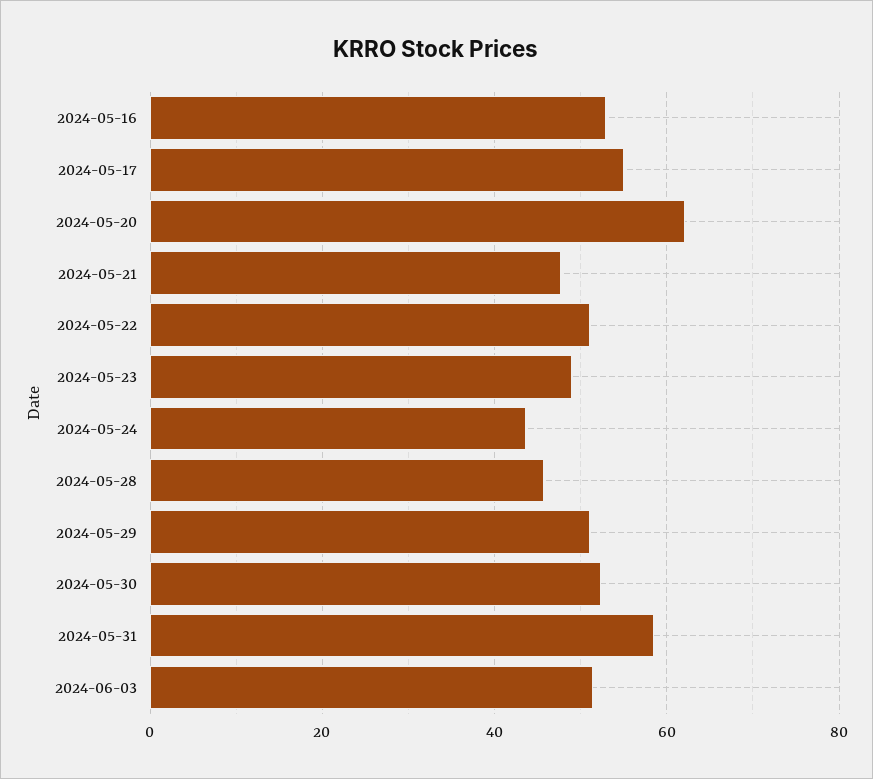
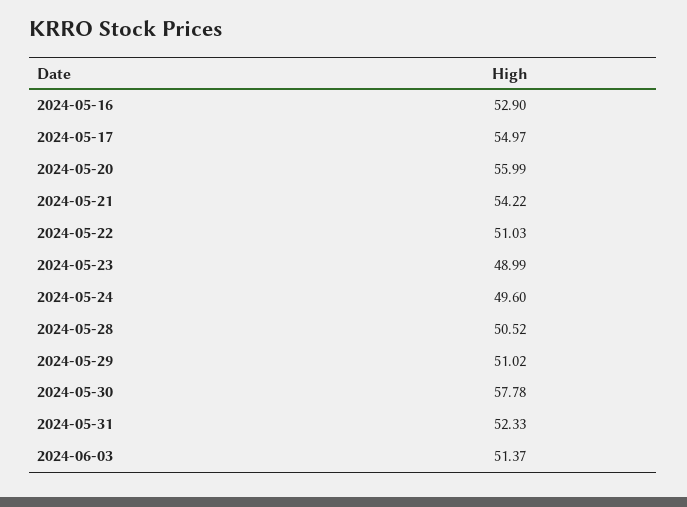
2024-05-20: 62 -> 55.99
2024-05-21: 48 -> 54.22
2024-05-24: 44 -> 49.6
2024-05-28: 46 -> 50.52
2024-05-30: 52 -> 57.78
2024-05-31: 58 -> 52.33

